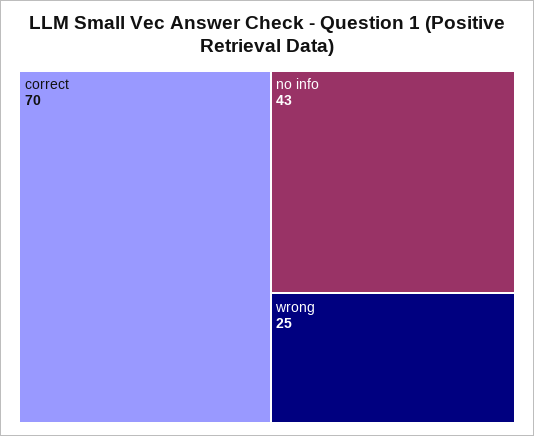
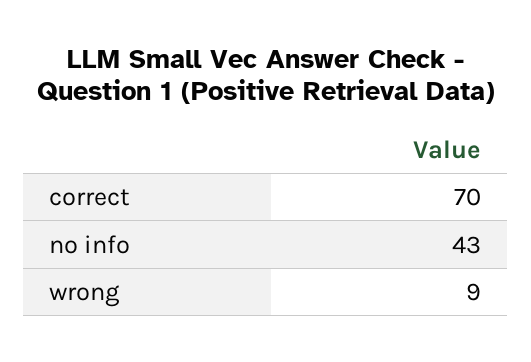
wrong: 25 -> 9

